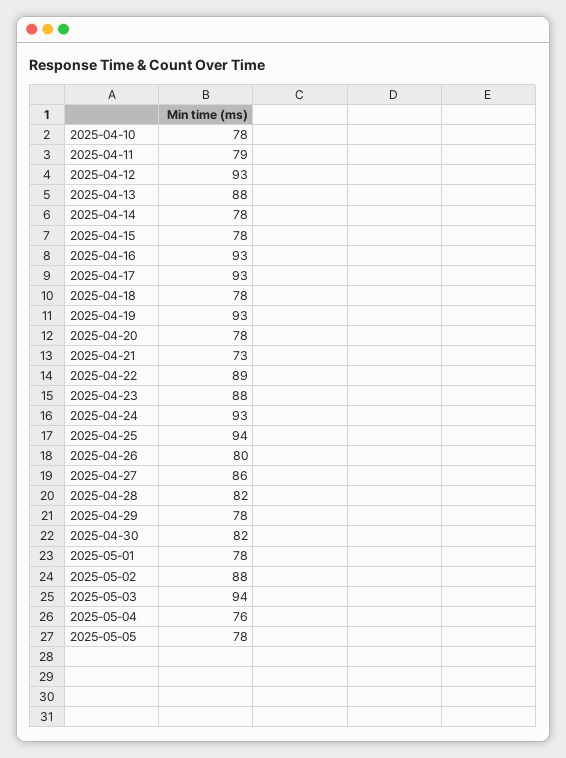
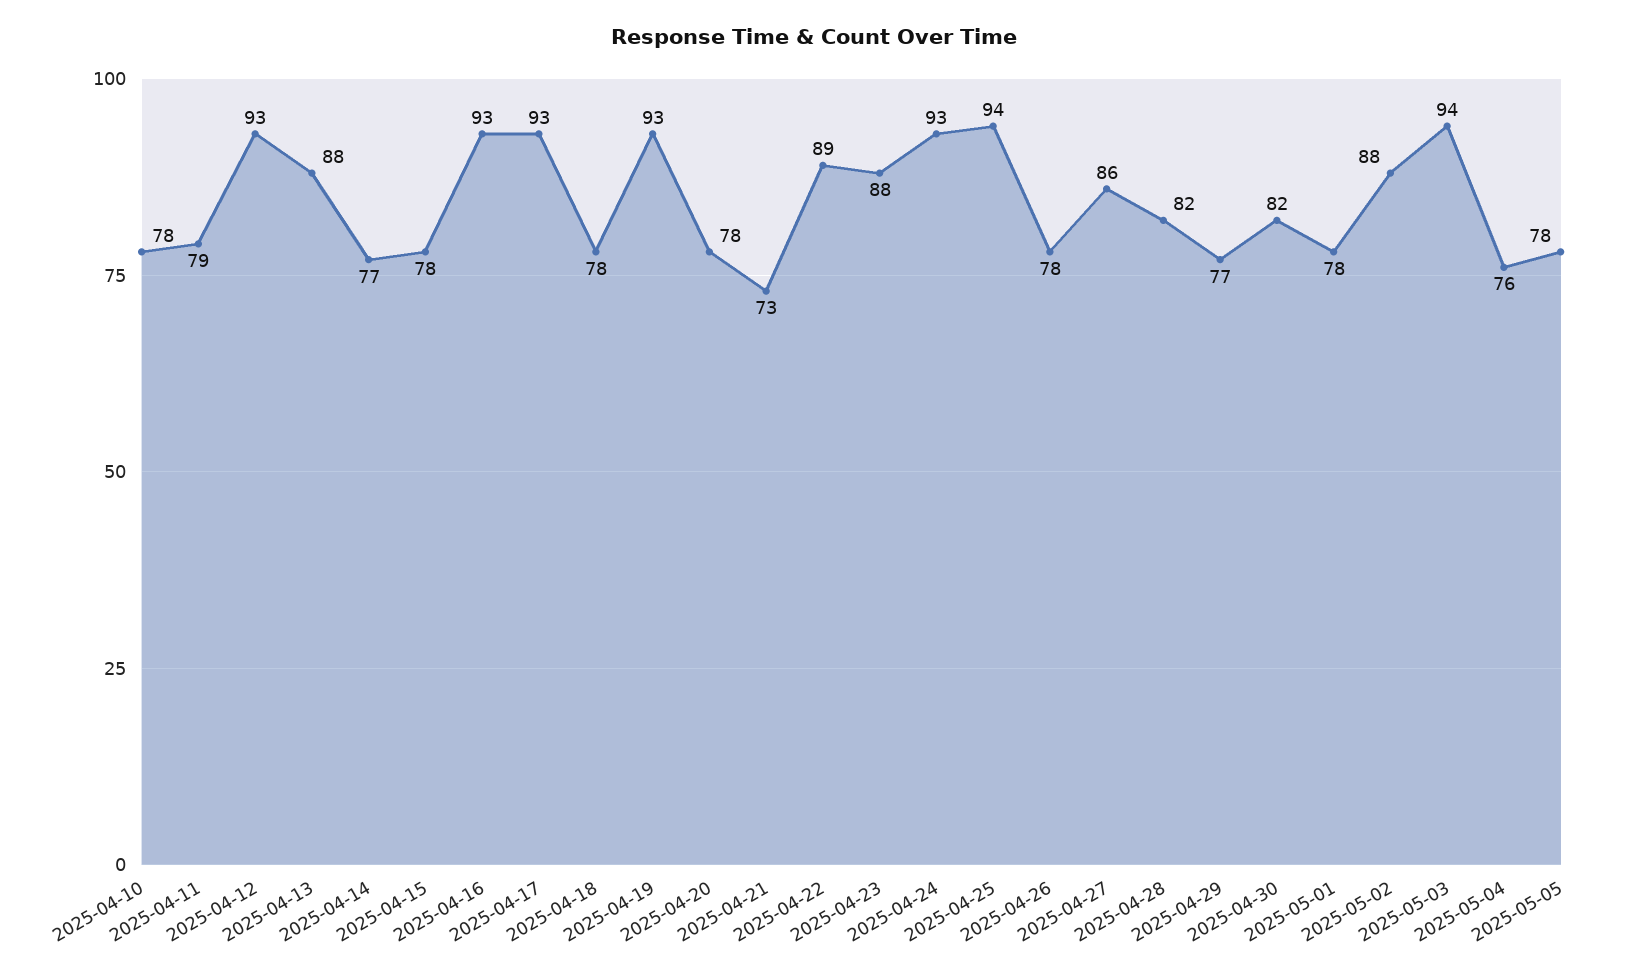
2025-04-14: 78 -> 77
2025-04-26: 80 -> 78
2025-04-29: 78 -> 77

